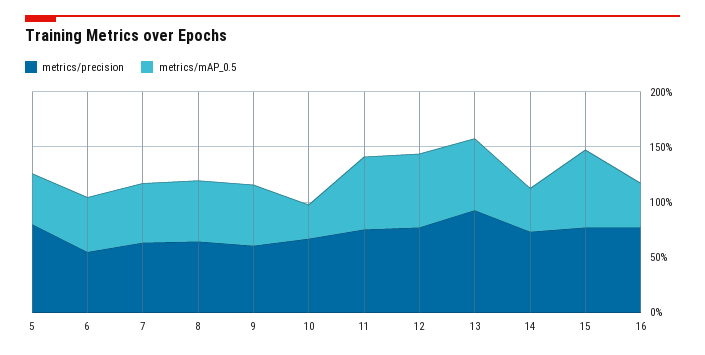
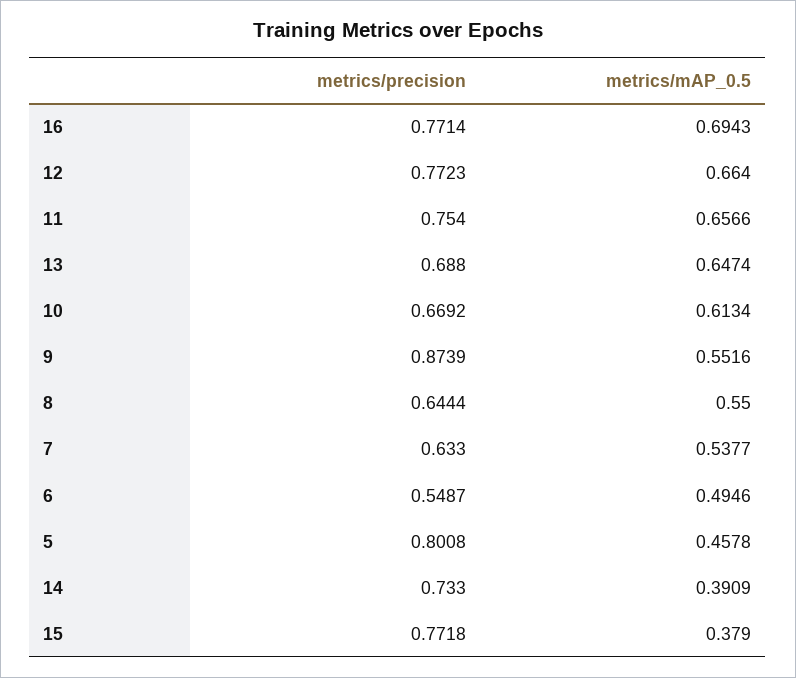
metrics/precision, 9: 0.6 -> 0.8739
metrics/mAP_0.5, 10: 0.3 -> 0.6134
metrics/precision, 13: 0.9 -> 0.688
metrics/mAP_0.5, 15: 0.7 -> 0.379
metrics/mAP_0.5, 16: 0.4 -> 0.6943

